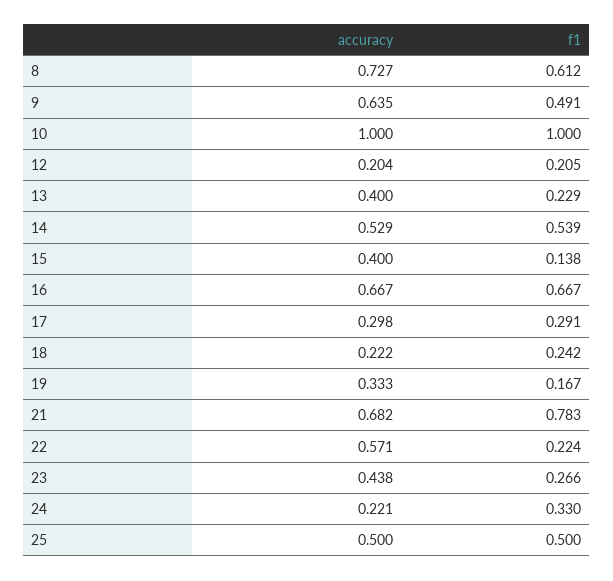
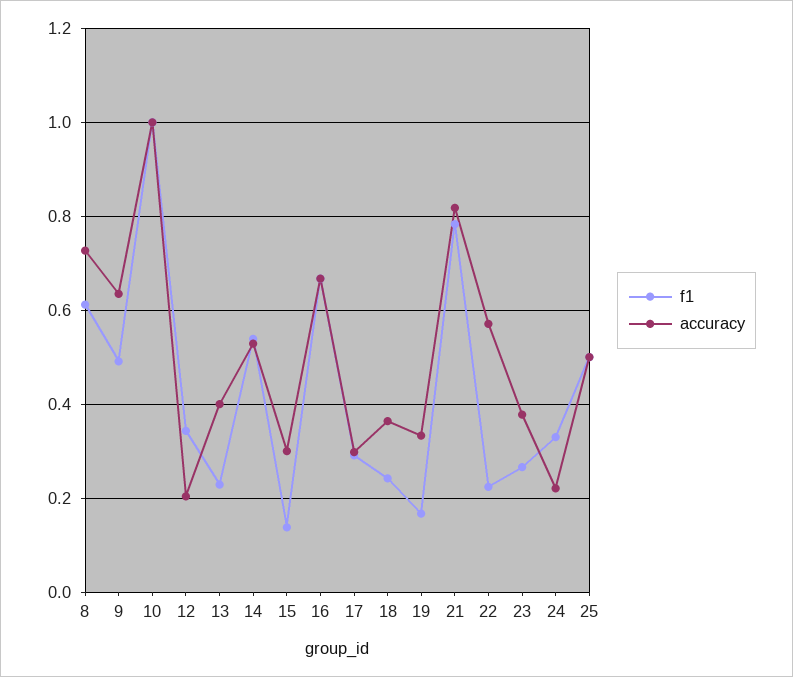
f1, 12: 0.205 -> 0.34
accuracy, 15: 0.4 -> 0.3
accuracy, 18: 0.222 -> 0.36
accuracy, 21: 0.682 -> 0.82
accuracy, 23: 0.438 -> 0.38

